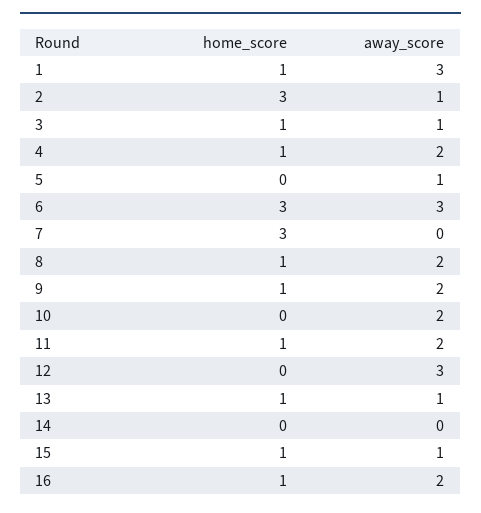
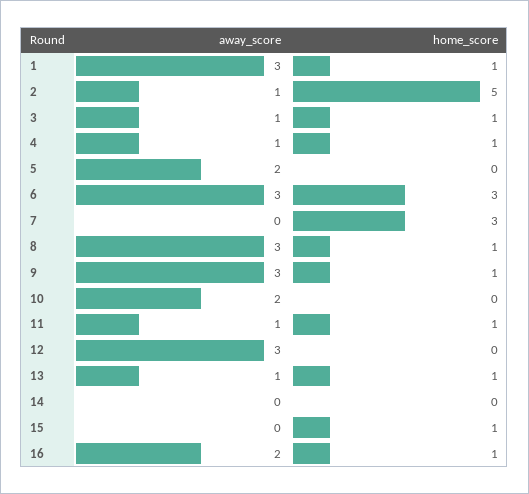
home_score, 2: 3 -> 5
away_score, 4: 2 -> 1
away_score, 5: 1 -> 2
away_score, 8: 2 -> 3
away_score, 9: 2 -> 3
away_score, 11: 2 -> 1
away_score, 15: 1 -> 0

